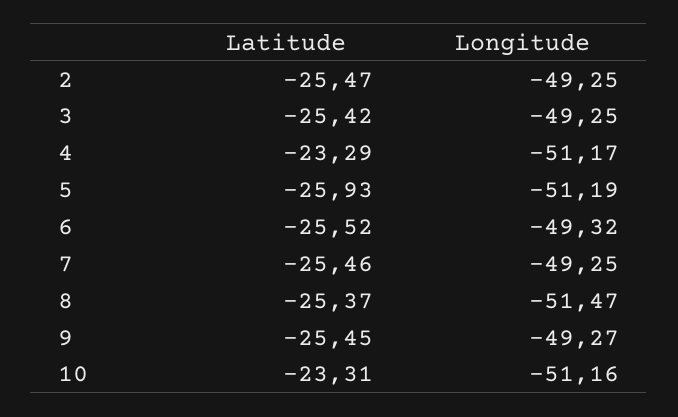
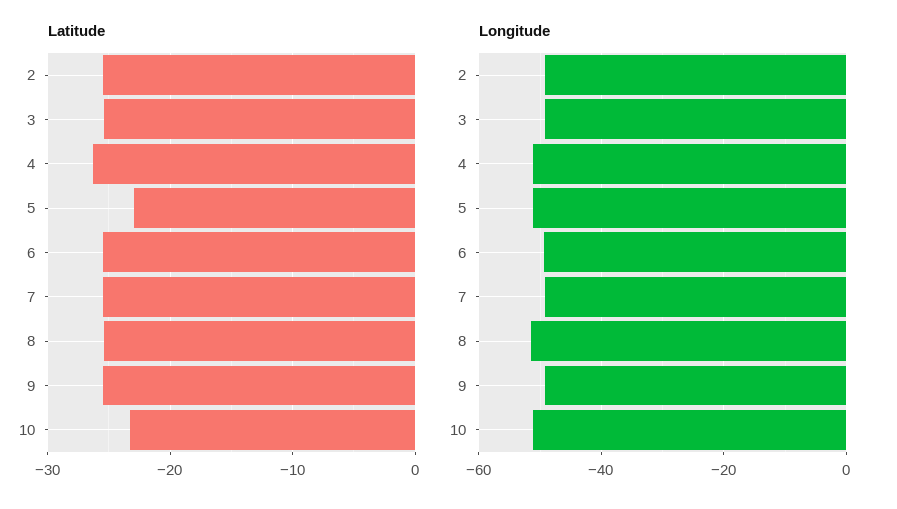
Latitude, 4: -23.29 -> -26
Latitude, 5: -25.93 -> -23

